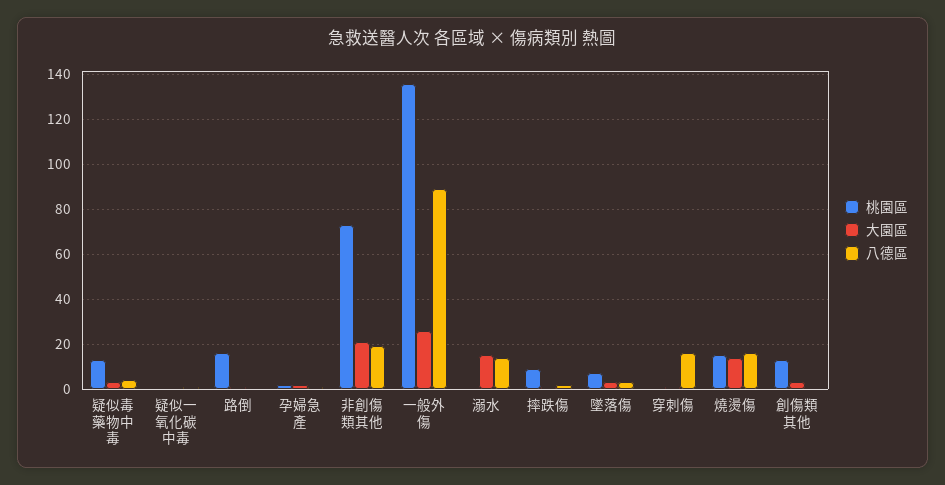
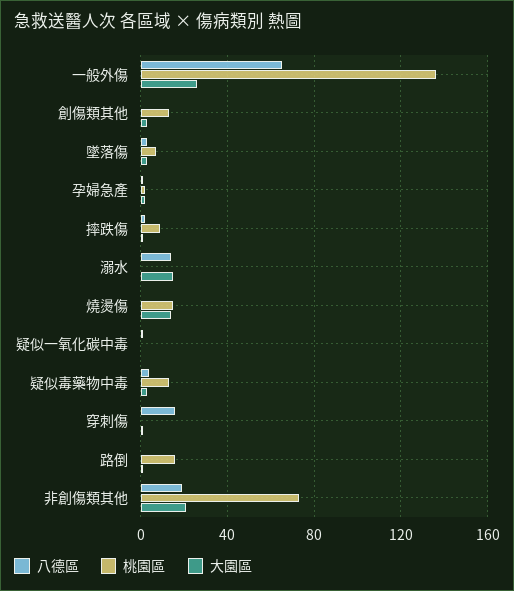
八德區, 一般外傷: 90 -> 65
八德區, 燒燙傷: 15 -> 0

